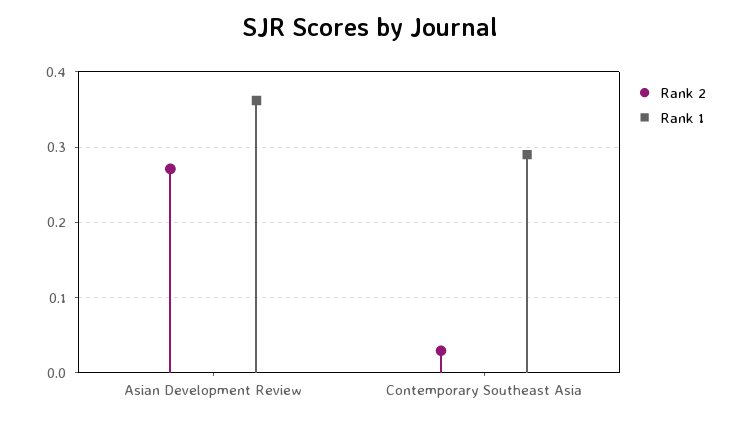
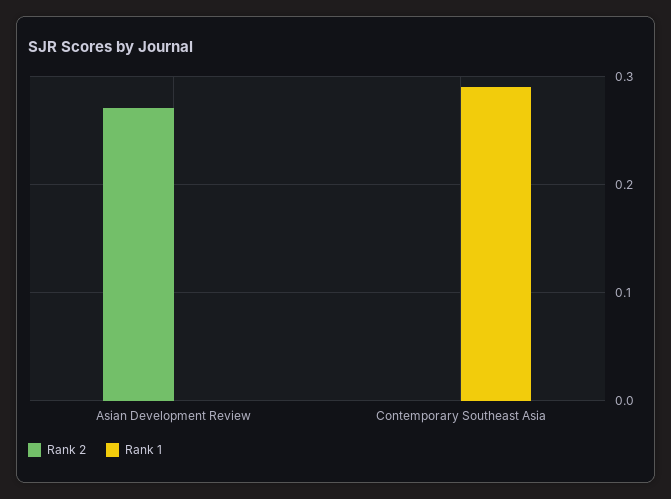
Rank 1, Asian Development Review: 0.36 -> 0
Rank 2, Contemporary Southeast Asia: 0.03 -> 0

